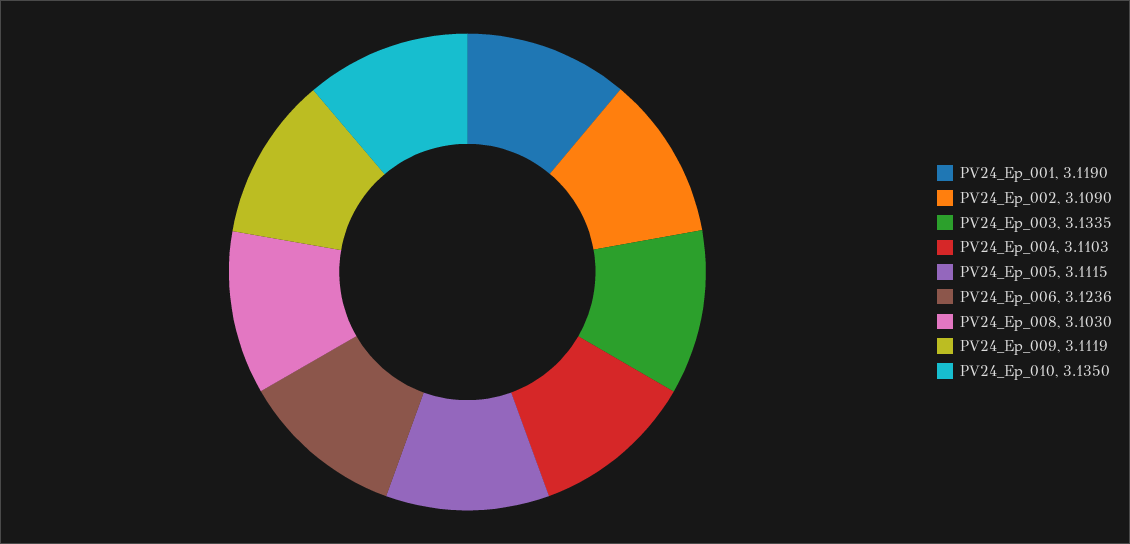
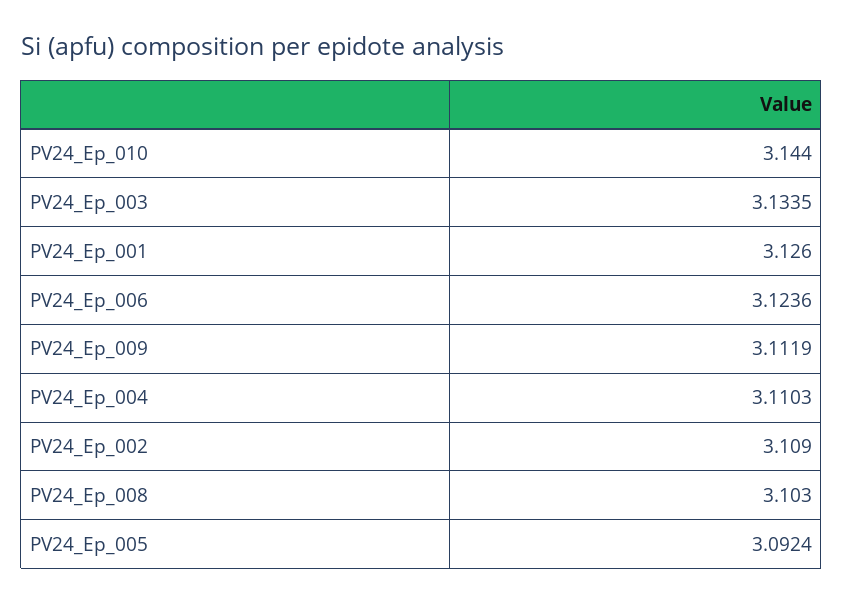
PV24_Ep_001: 3.119 -> 3.126
PV24_Ep_005: 3.1115 -> 3.0924
PV24_Ep_010: 3.135 -> 3.144

